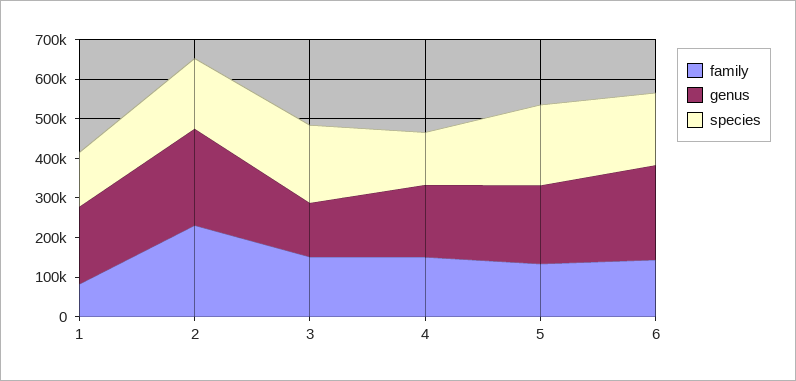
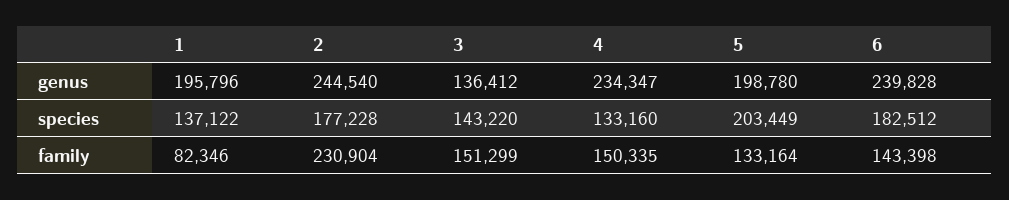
species, 3: 200000 -> 143220
genus, 4: 175000 -> 234347

